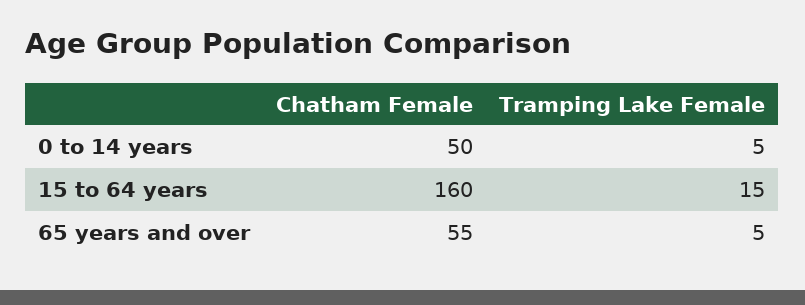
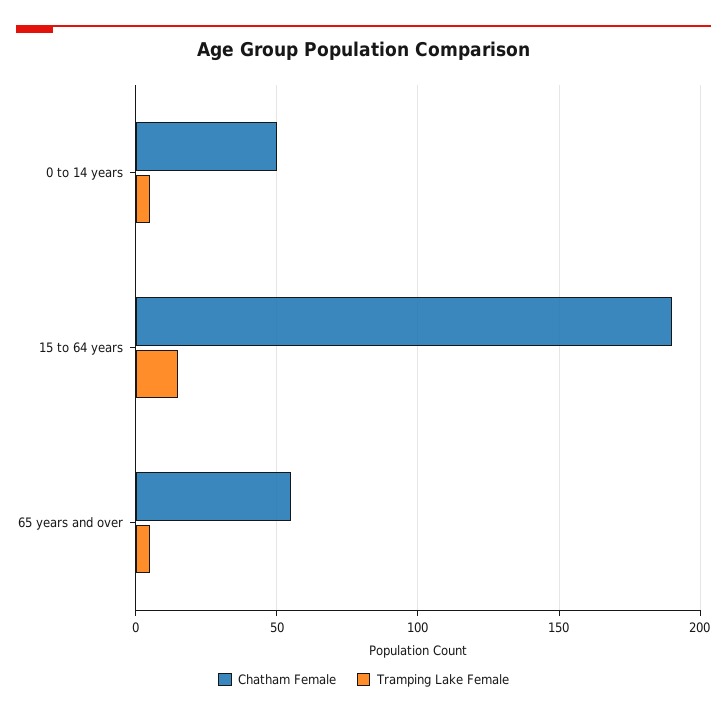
Chatham Female, 15 to 64 years: 160 -> 190

